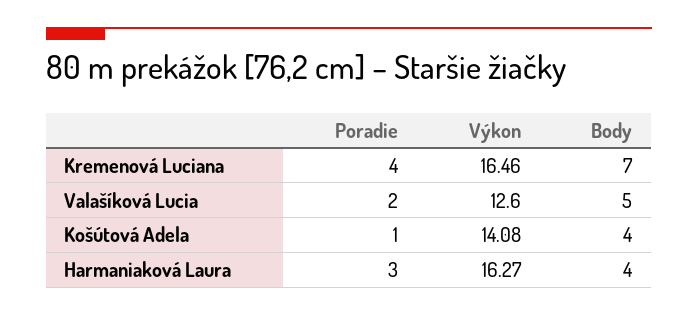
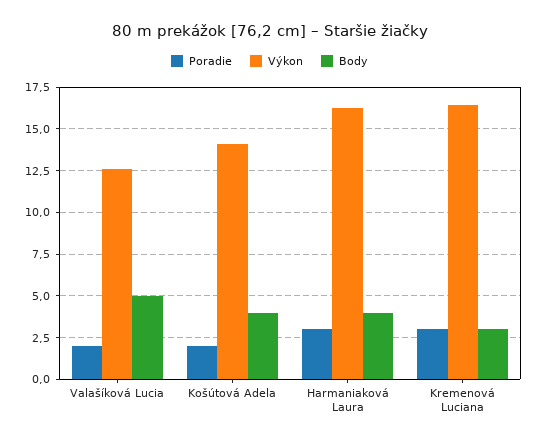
Poradie, Kremenová Luciana: 4 -> 3
Body, Kremenová Luciana: 7 -> 3
Poradie, Košútová Adela: 1 -> 2

